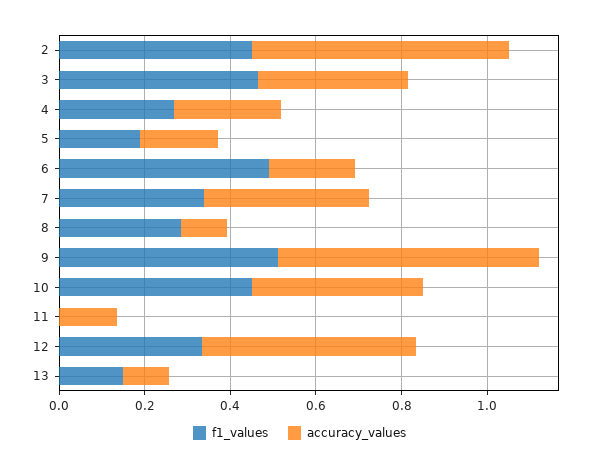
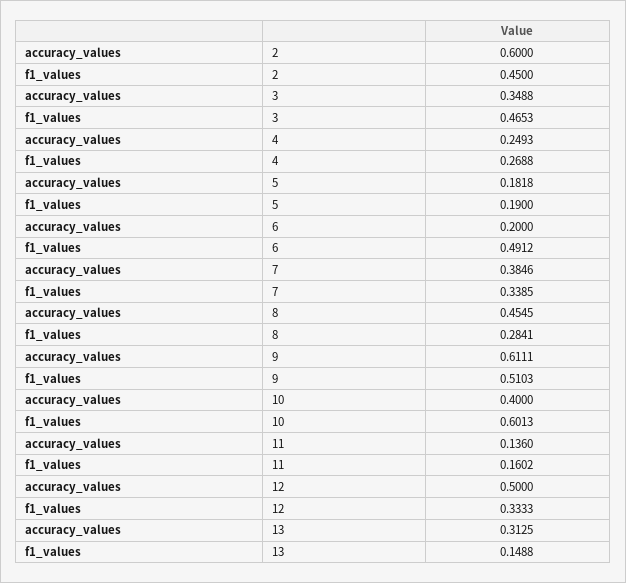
accuracy_values, 8: 0.1 -> 0.4545
f1_values, 10: 0.45 -> 0.6013
f1_values, 11: 0 -> 0.1602
accuracy_values, 13: 0.1 -> 0.3125

